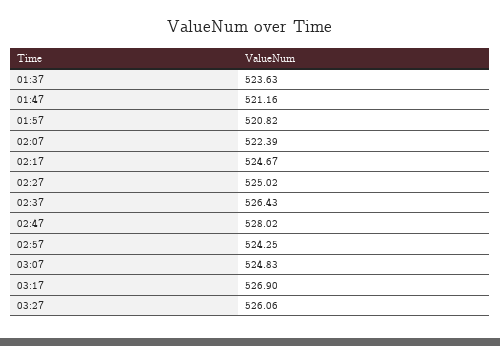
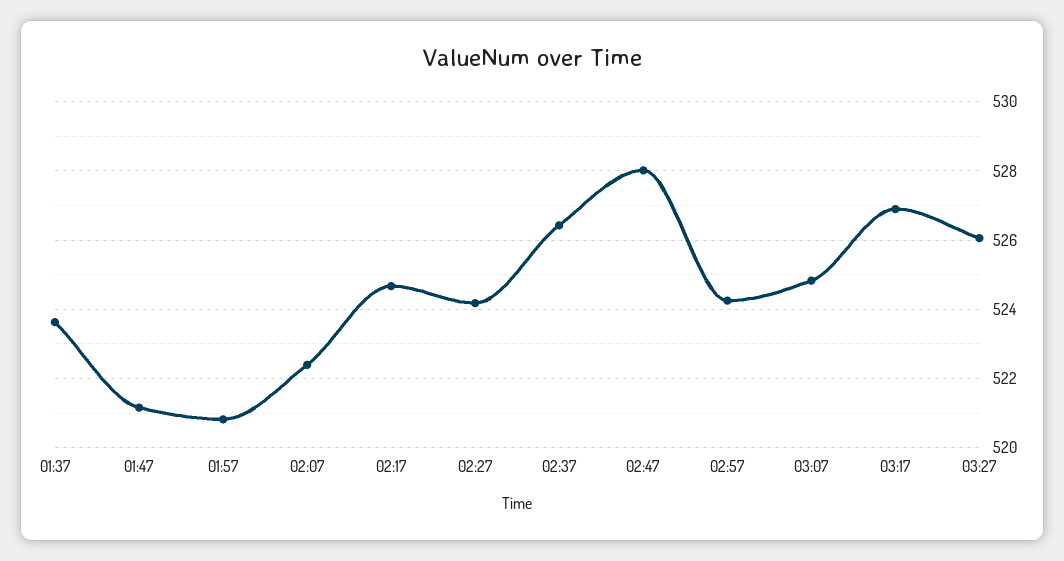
02:27: 525.02 -> 524.2

